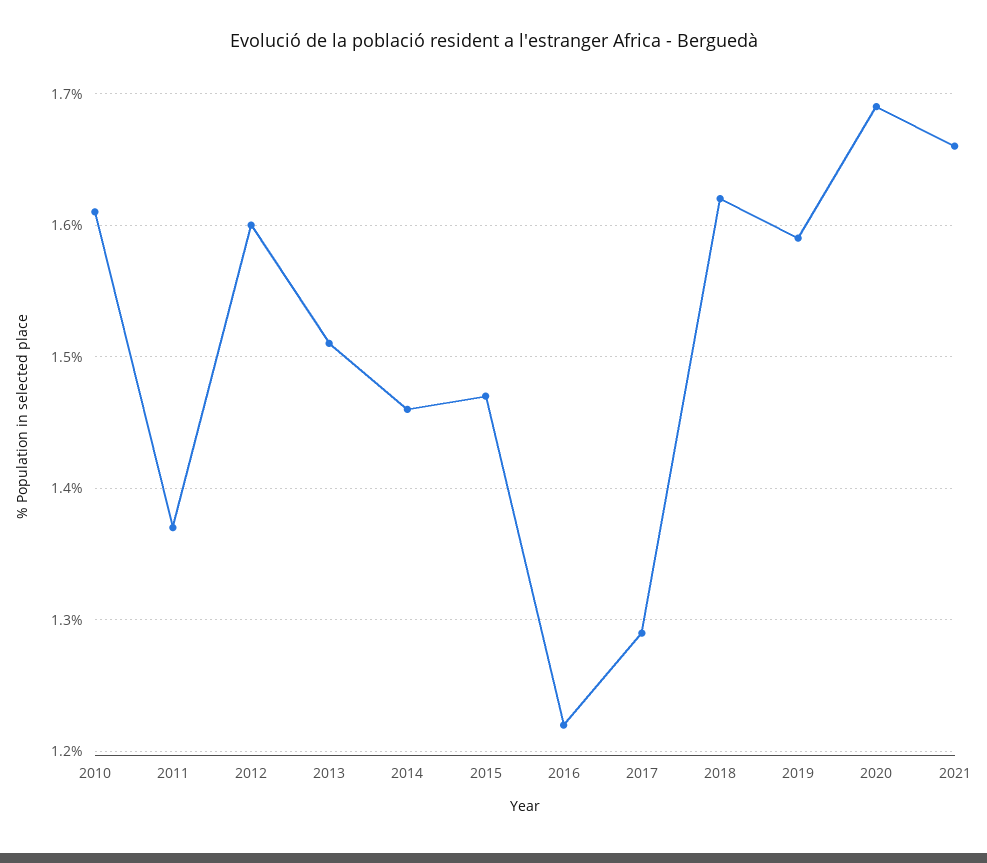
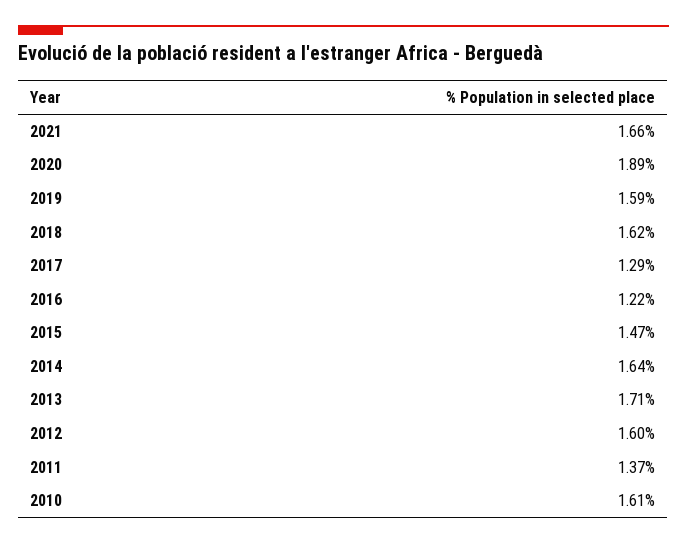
2013: 1.51 -> 1.71
2014: 1.46 -> 1.64
2020: 1.69 -> 1.89

